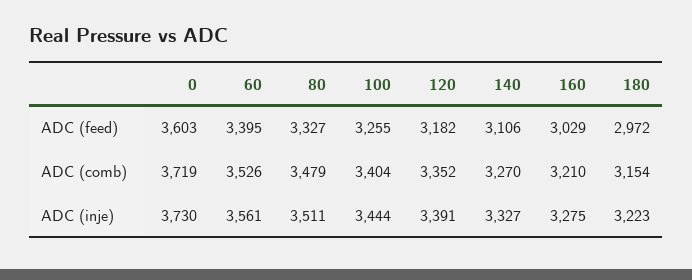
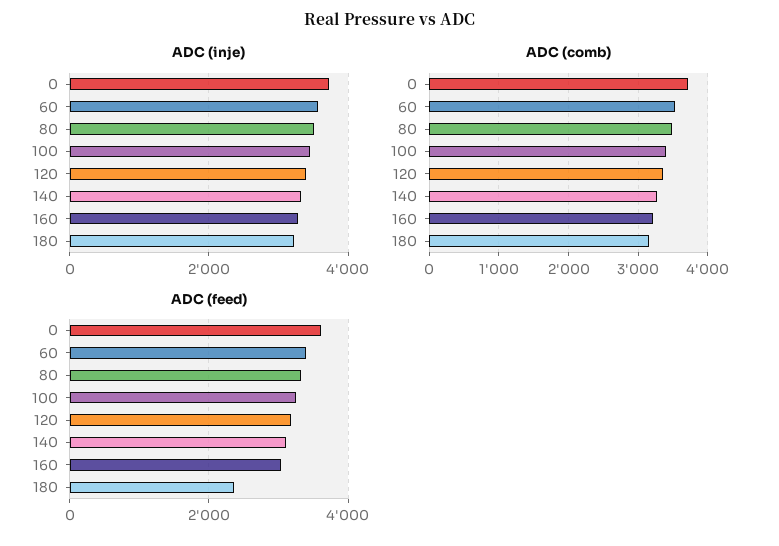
ADC (feed), 180: 2972 -> 2400

